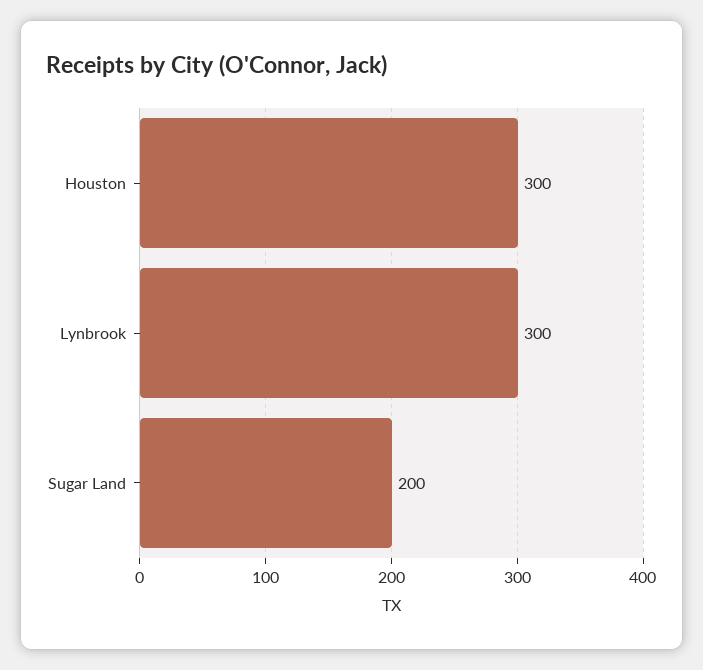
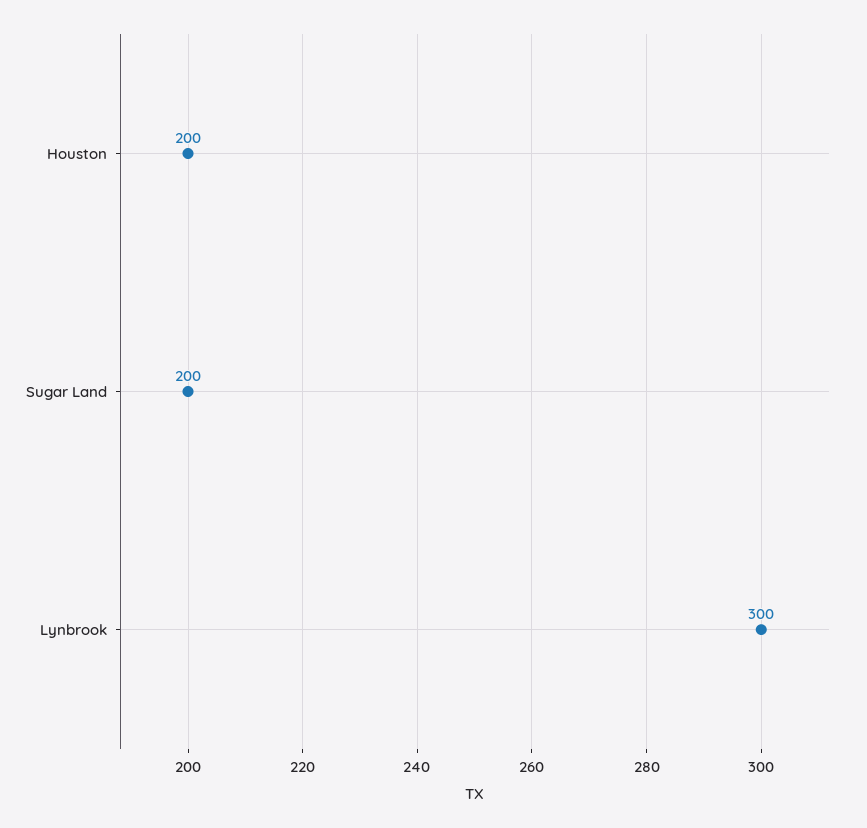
Houston: 300 -> 200

